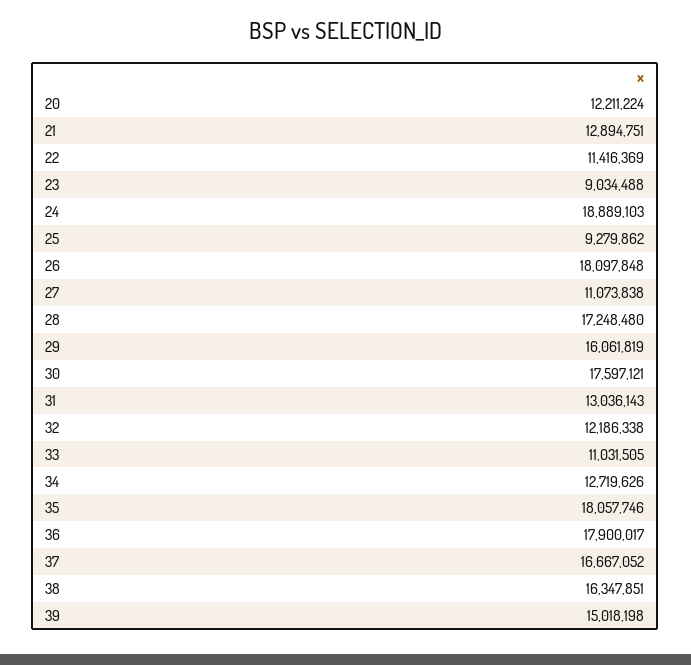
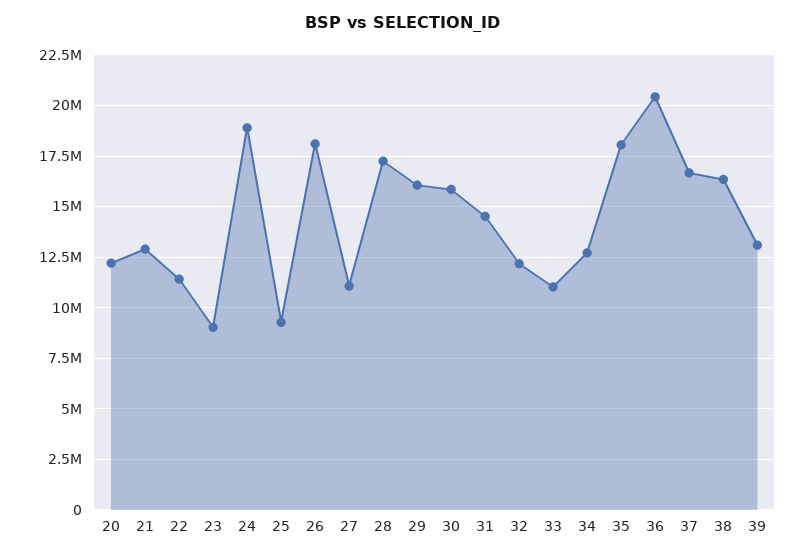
30: 17597121 -> 16000000
31: 13036143 -> 14500000
36: 17900017 -> 20500000
39: 15018198 -> 13000000

